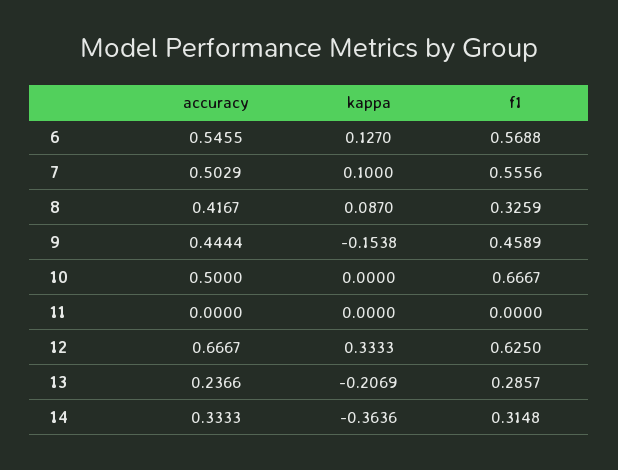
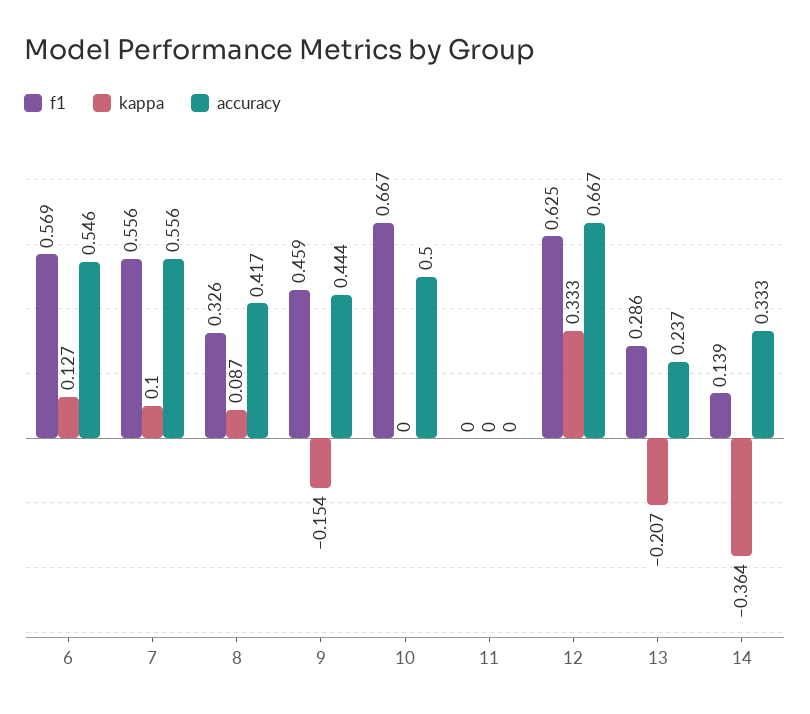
accuracy, 7: 0.5029 -> 0.556
f1, 14: 0.3148 -> 0.139

